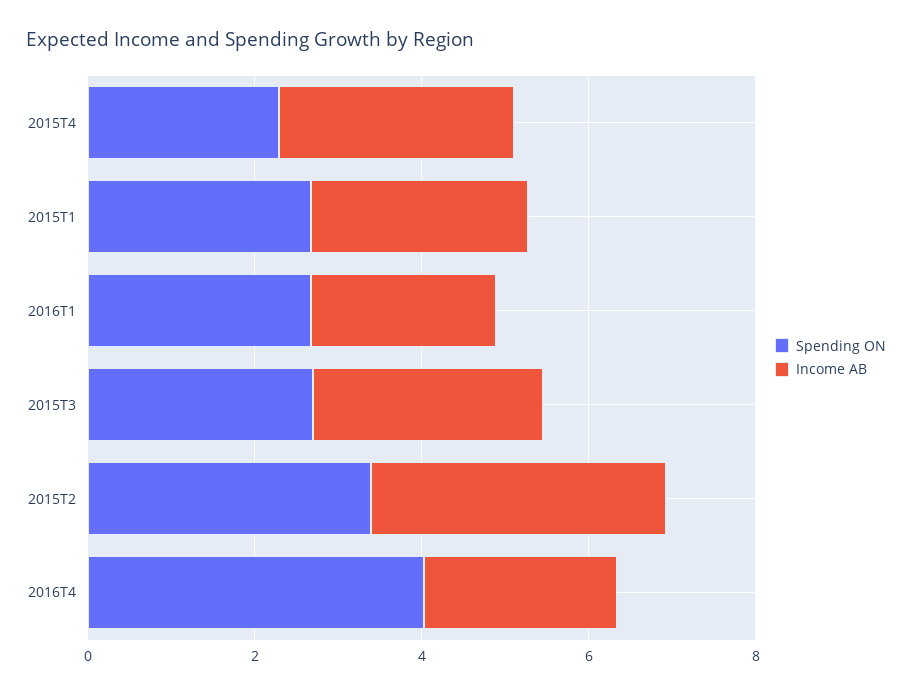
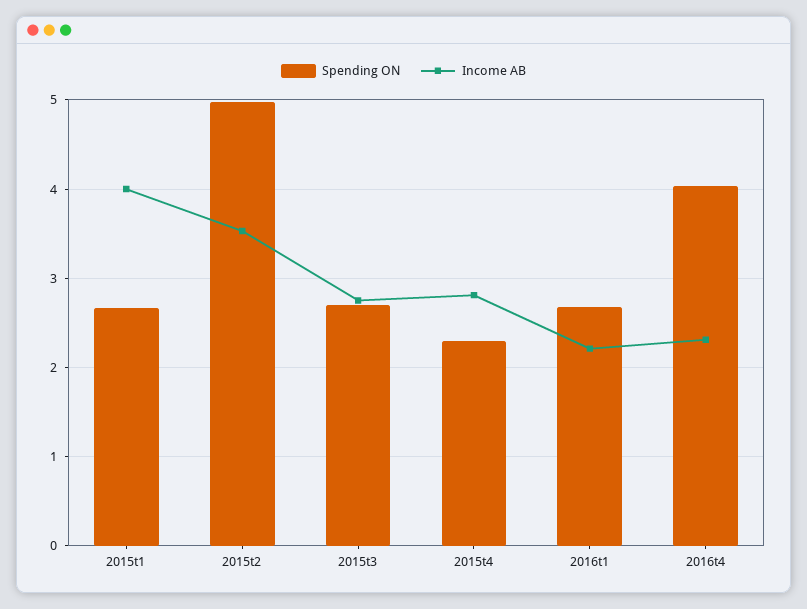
Income AB, 2015T1: 2.5 -> 4
Spending ON, 2015T2: 3.5 -> 5

